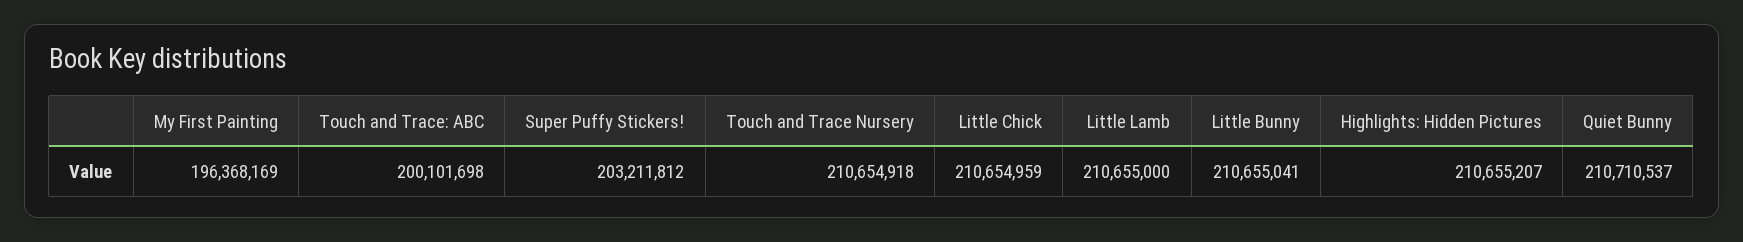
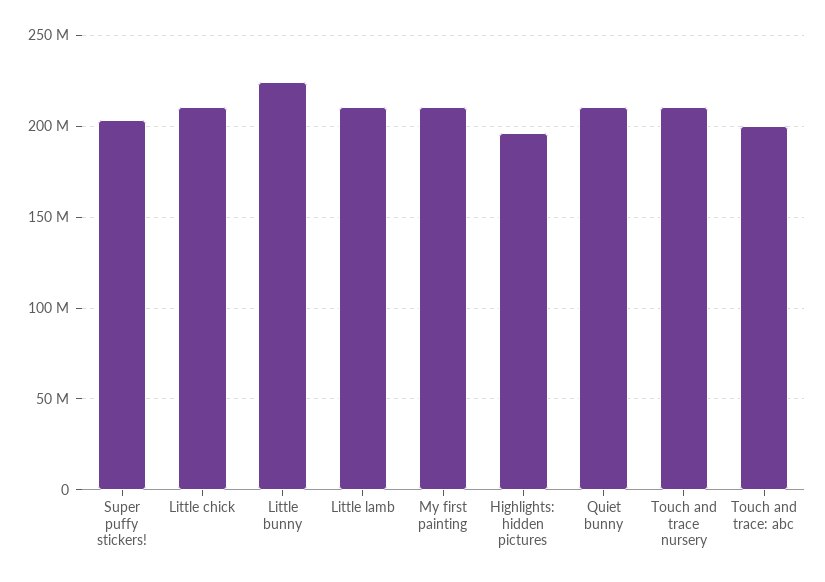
My First Painting: 196368169 -> 210000000
Little Bunny: 210655041 -> 225000000
Highlights: Hidden Pictures: 210655207 -> 195000000

